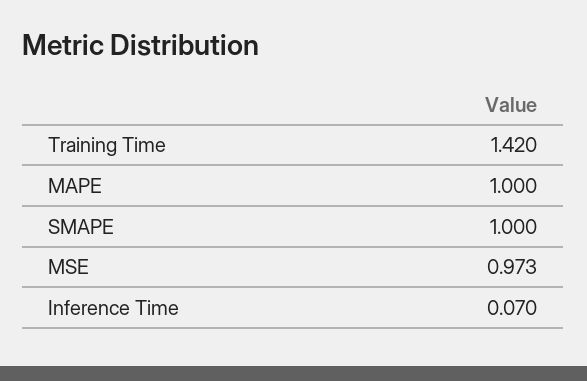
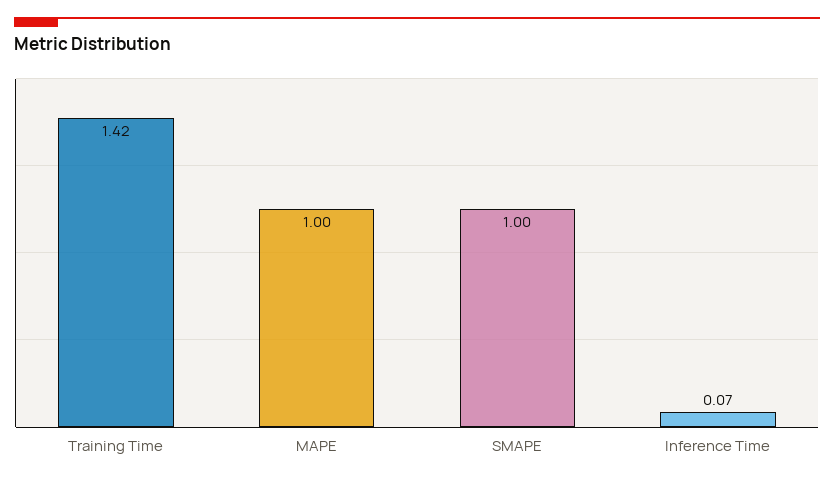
MSE: 0.973 -> none

